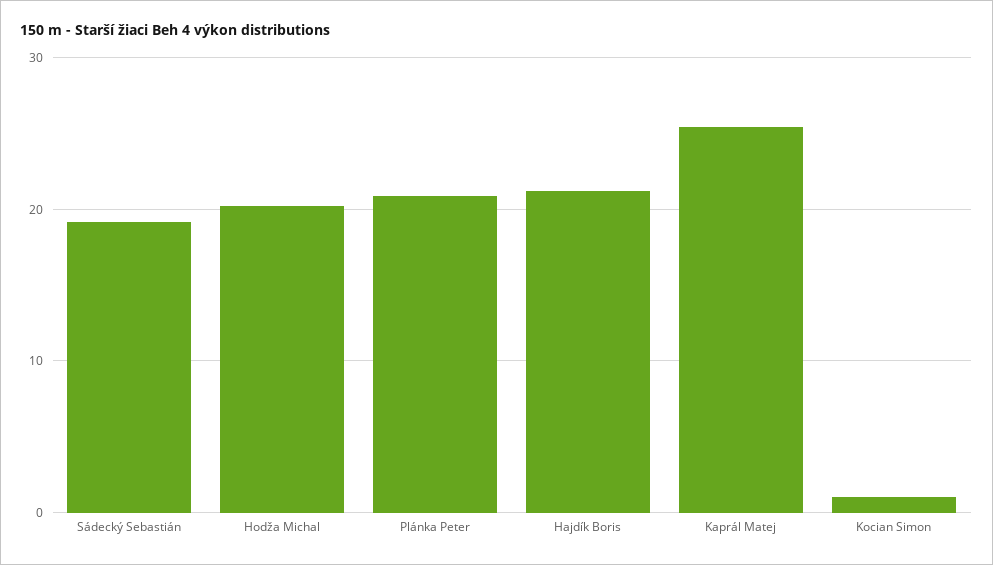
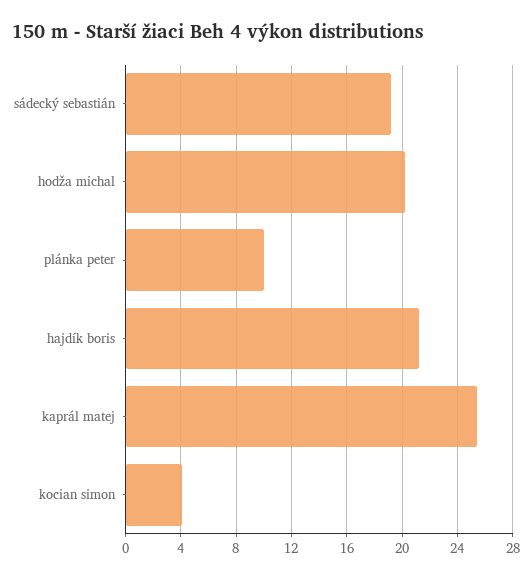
Plánka Peter: 21 -> 10
Kocian Simon: 1 -> 4

